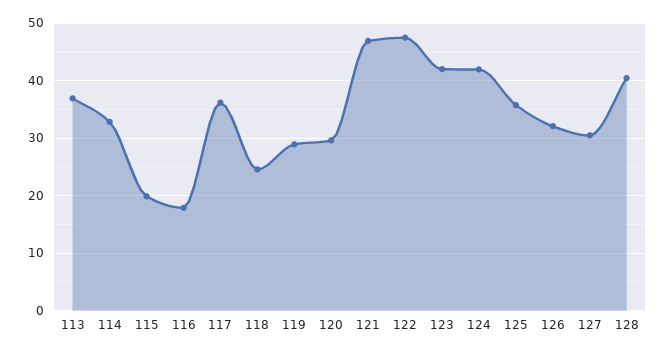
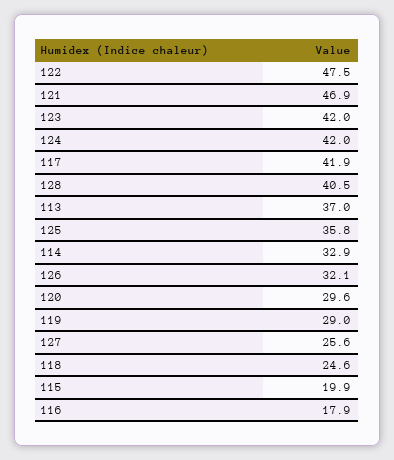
117: 36 -> 41.9
127: 30 -> 25.6

